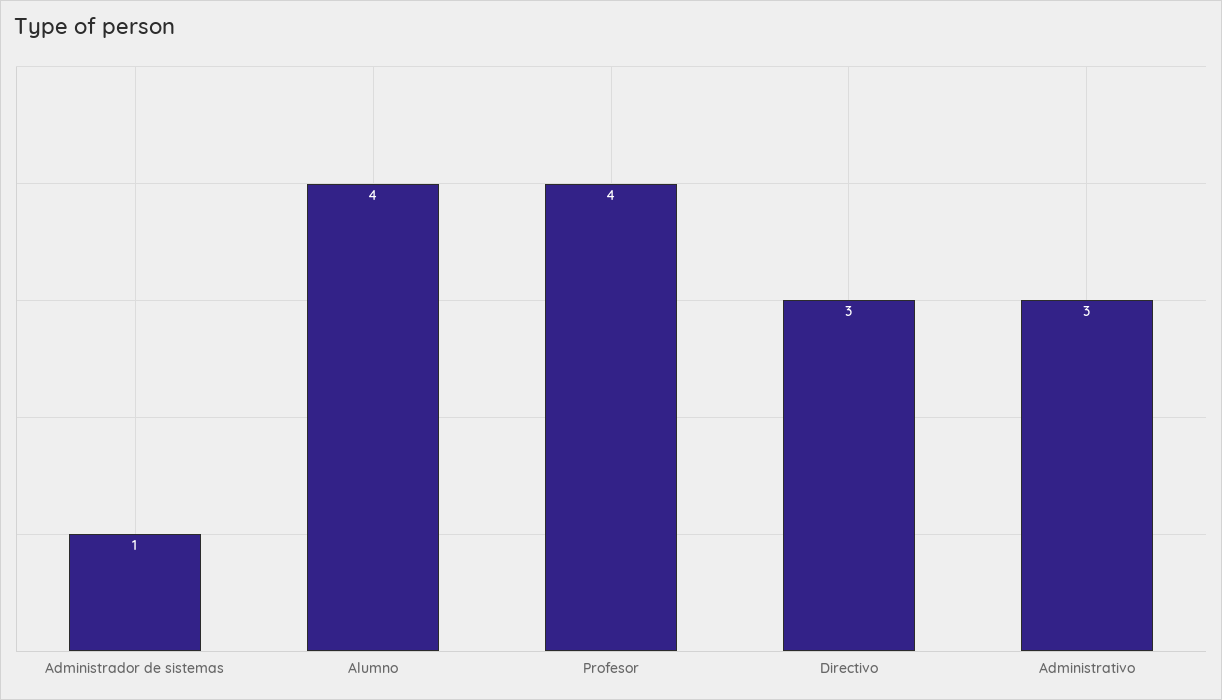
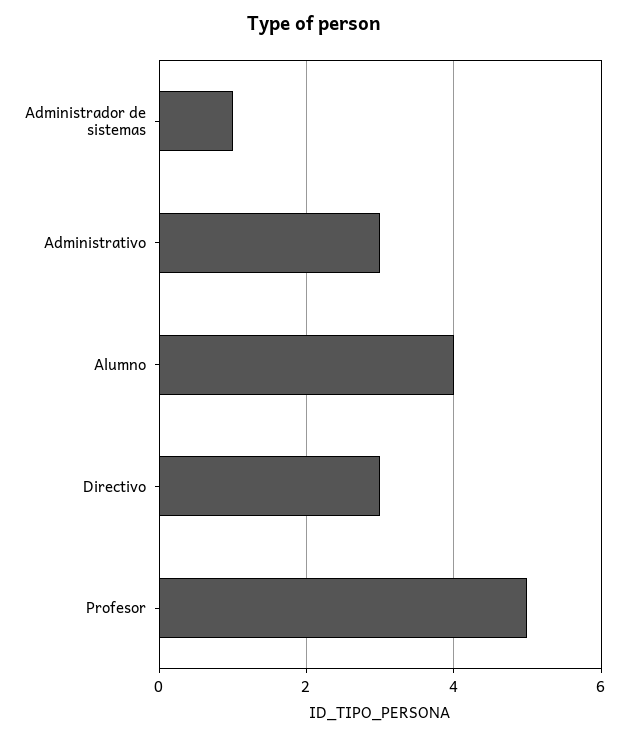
Profesor: 4 -> 5

